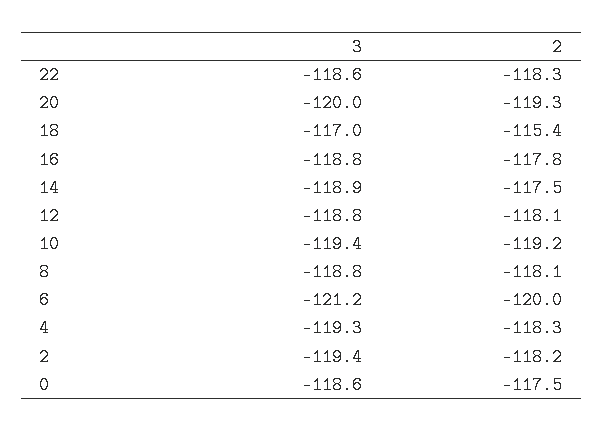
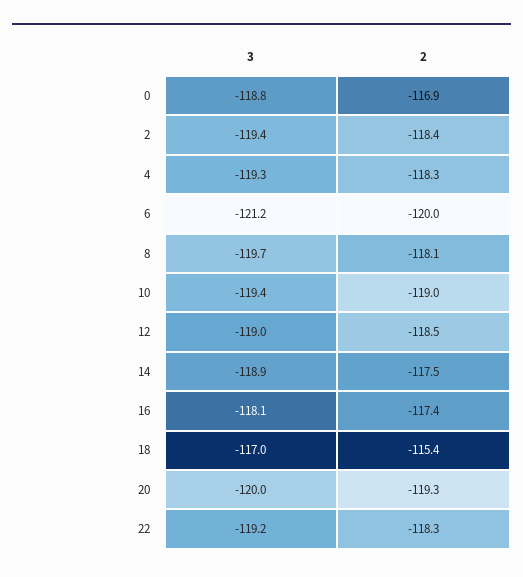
3, 22: -118.6 -> -119.2
3, 16: -118.8 -> -118.1
2, 16: -117.8 -> -117.4
3, 12: -118.8 -> -119
2, 12: -118.1 -> -118.5
2, 10: -119.2 -> -119
3, 8: -118.8 -> -119.7
2, 2: -118.2 -> -118.4
3, 0: -118.6 -> -118.8
2, 0: -117.5 -> -116.9

